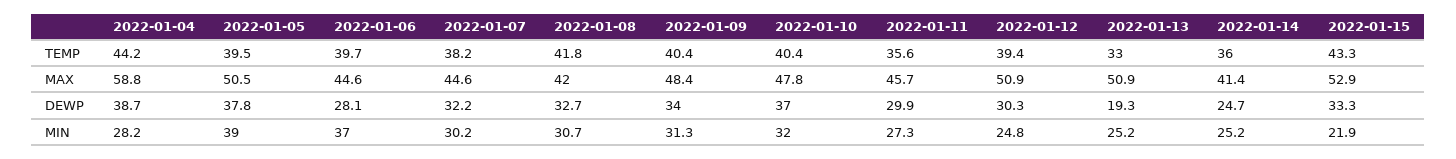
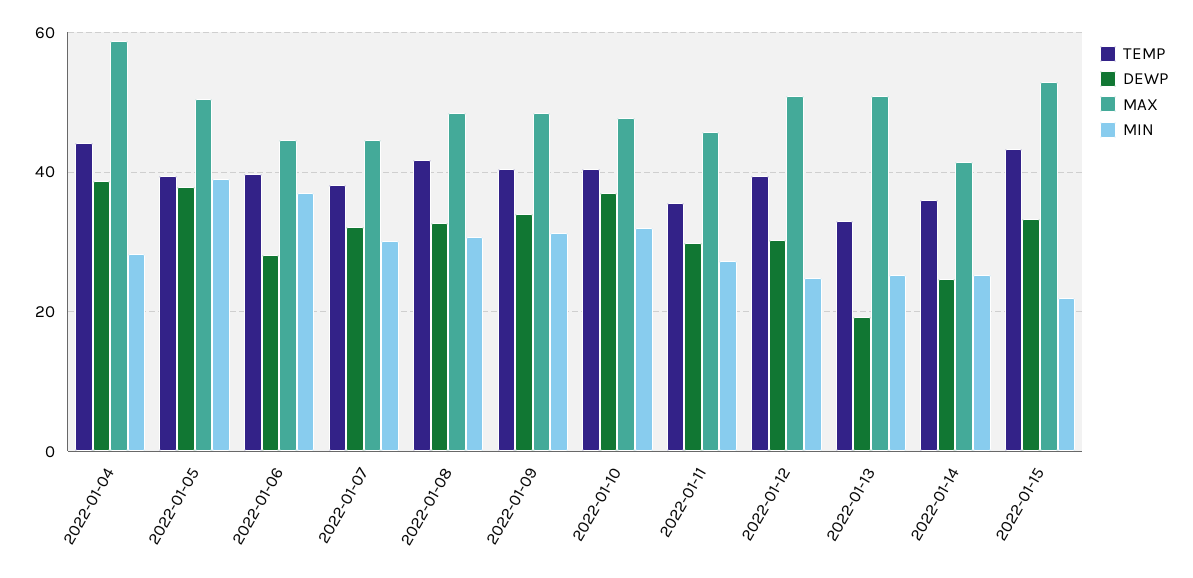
MAX, 2022-01-08: 42 -> 48

